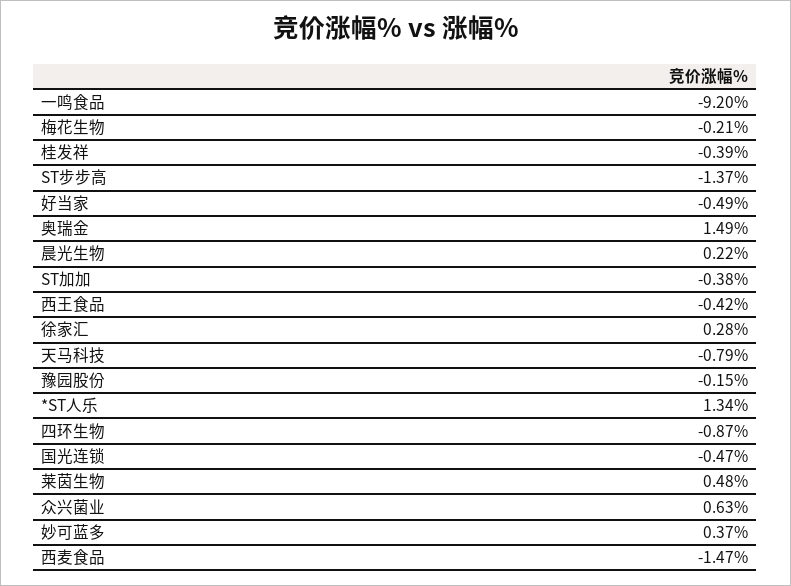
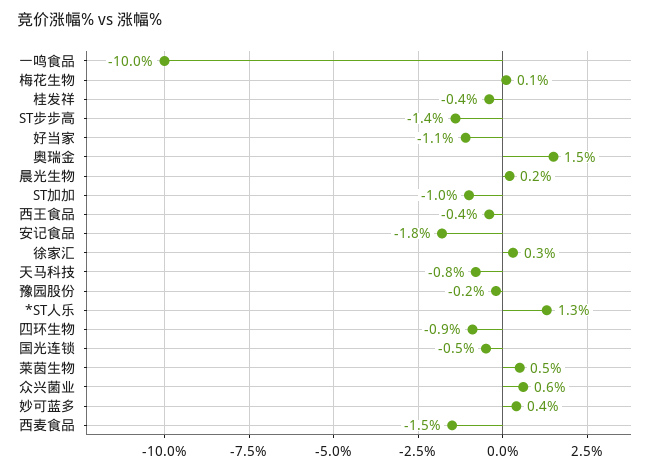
一鸣食品: -9.2 -> -10
梅花生物: -0.21 -> 0.1
好当家: -0.49 -> -1.1
ST加加: -0.38 -> -1
安记食品: none -> -1.8

